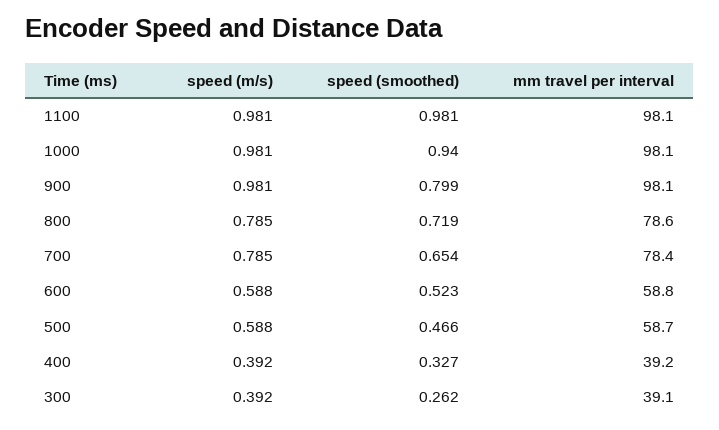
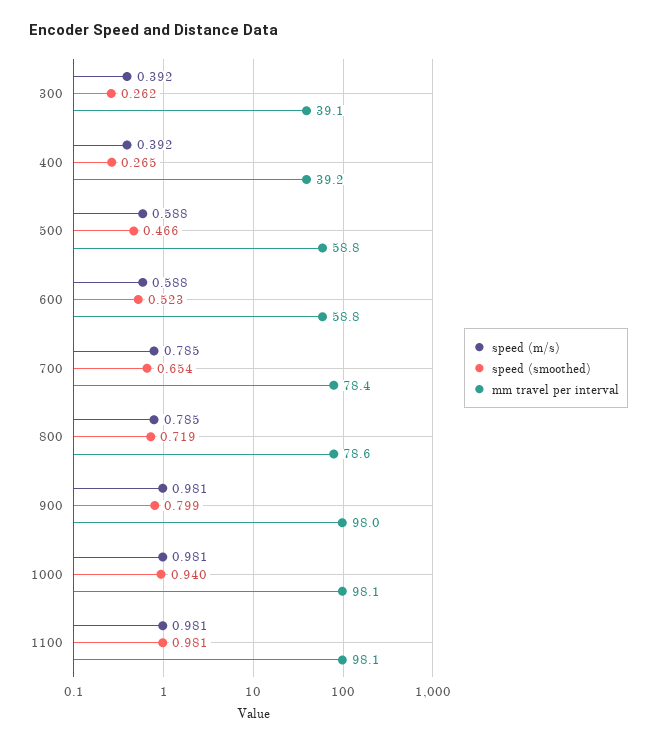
mm travel per interval, 900: 98.1 -> 98
mm travel per interval, 500: 58.7 -> 58.8
speed (smoothed), 400: 0.327 -> 0.265

